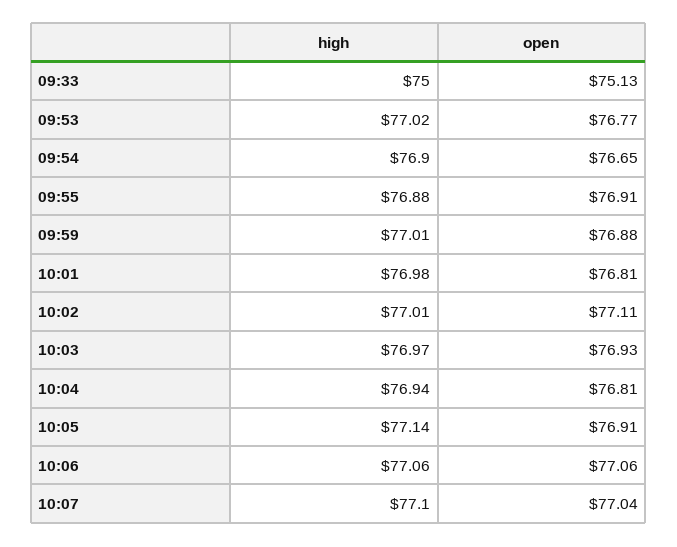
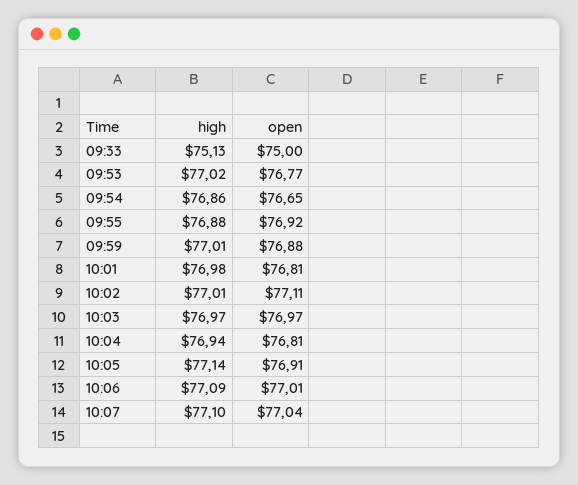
high, 09:33: 75 -> 75.13
open, 09:33: 75.13 -> 75
high, 09:54: 76.9 -> 76.86
open, 09:55: 76.91 -> 76.92
open, 10:03: 76.93 -> 76.97
high, 10:06: 77.06 -> 77.09
open, 10:06: 77.06 -> 77.01

